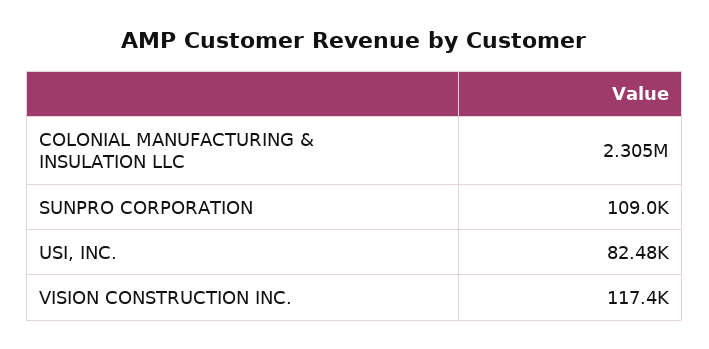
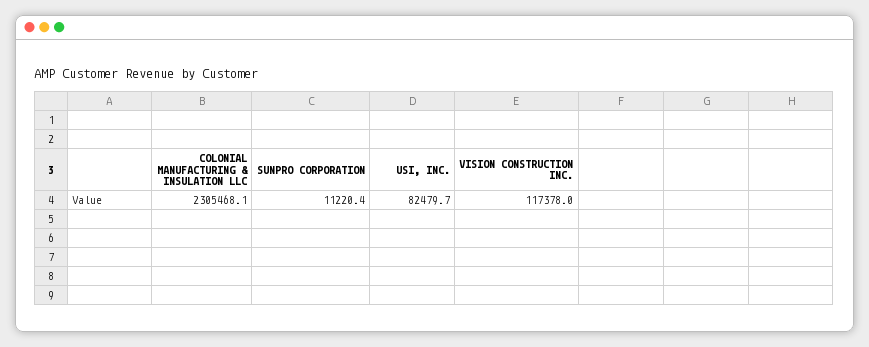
SUNPRO CORPORATION: 109000 -> 11220.4

